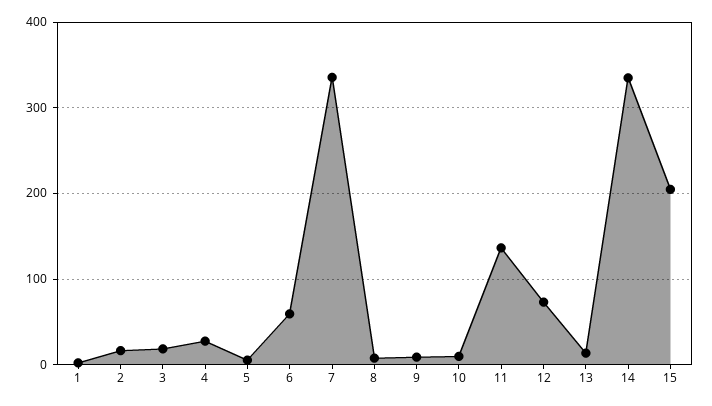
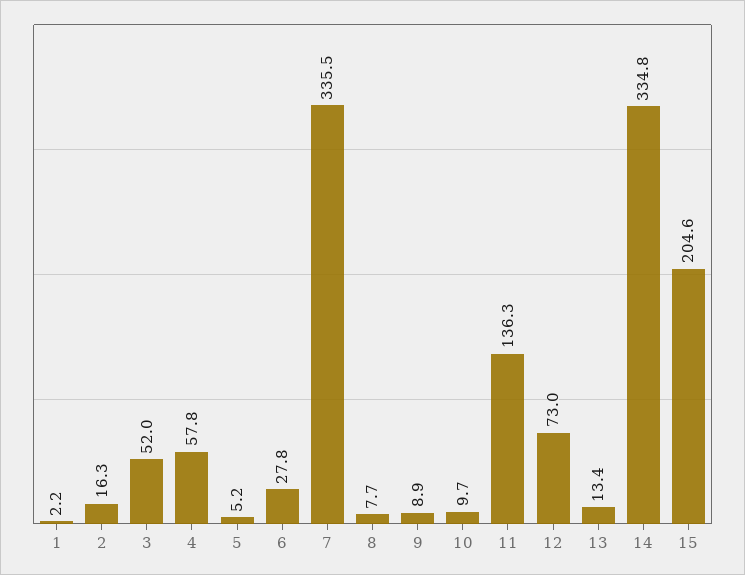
3: 20 -> 52
4: 30 -> 57.8
6: 60 -> 27.8

